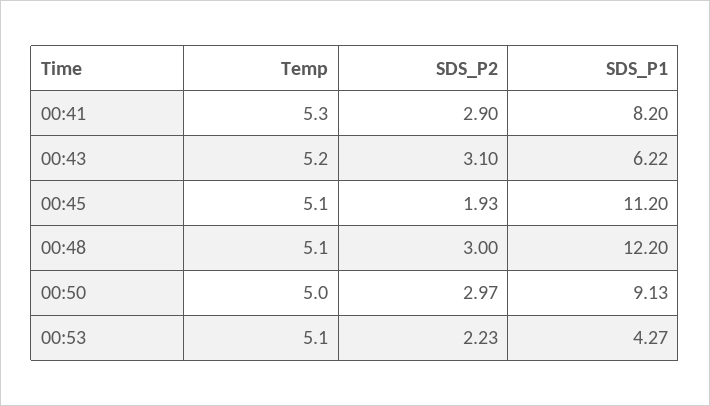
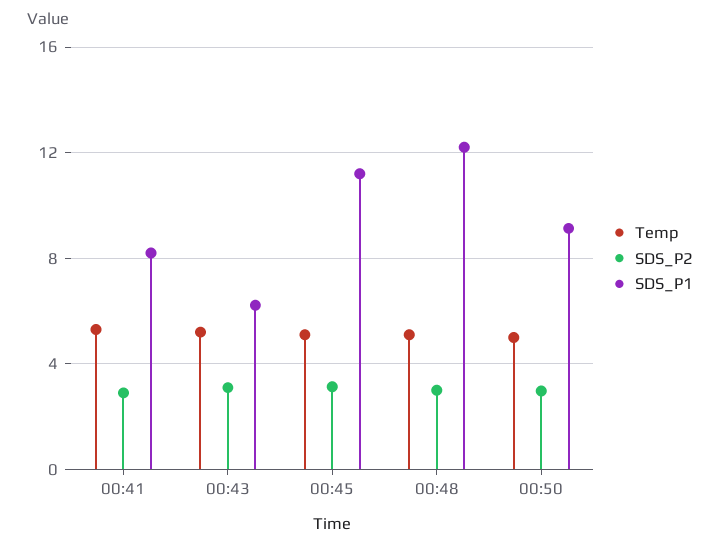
SDS_P2, 00:45: 1.93 -> 3
Temp, 00:53: 5.1 -> none
SDS_P2, 00:53: 2.23 -> none
SDS_P1, 00:53: 4.27 -> none

